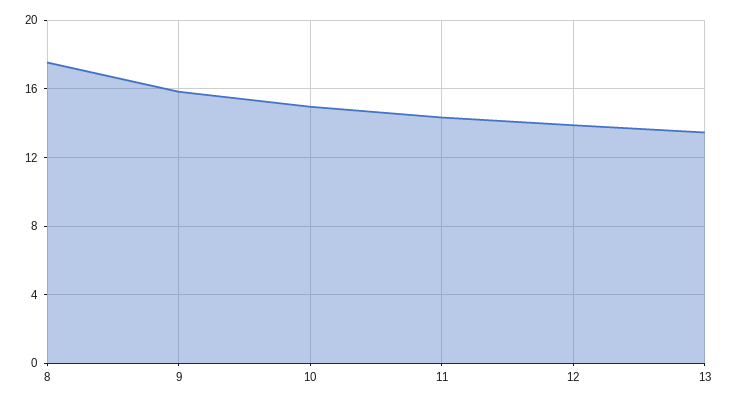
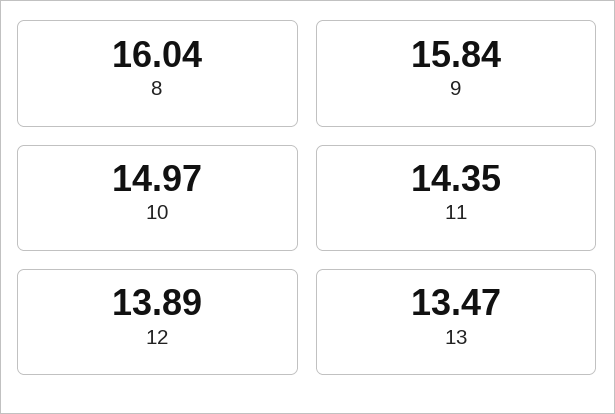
8: 17.5 -> 16.04

